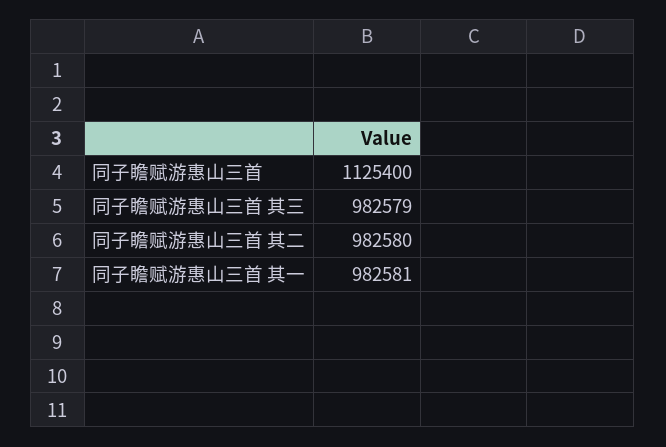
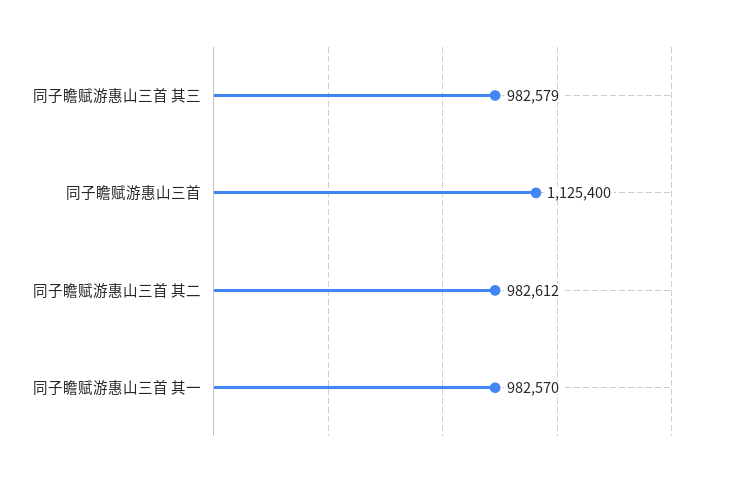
同子瞻赋游惠山三首 其二: 982580 -> 982612
同子瞻赋游惠山三首 其一: 982581 -> 982570

